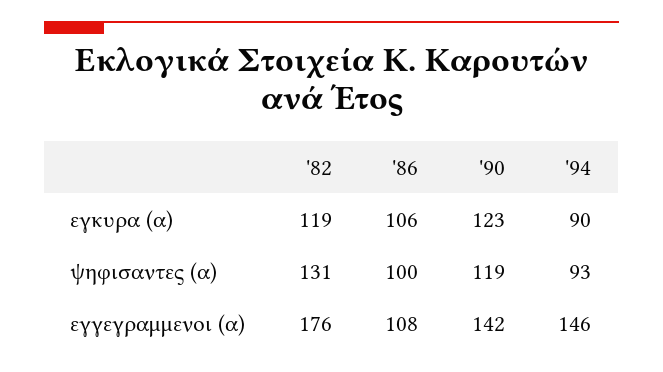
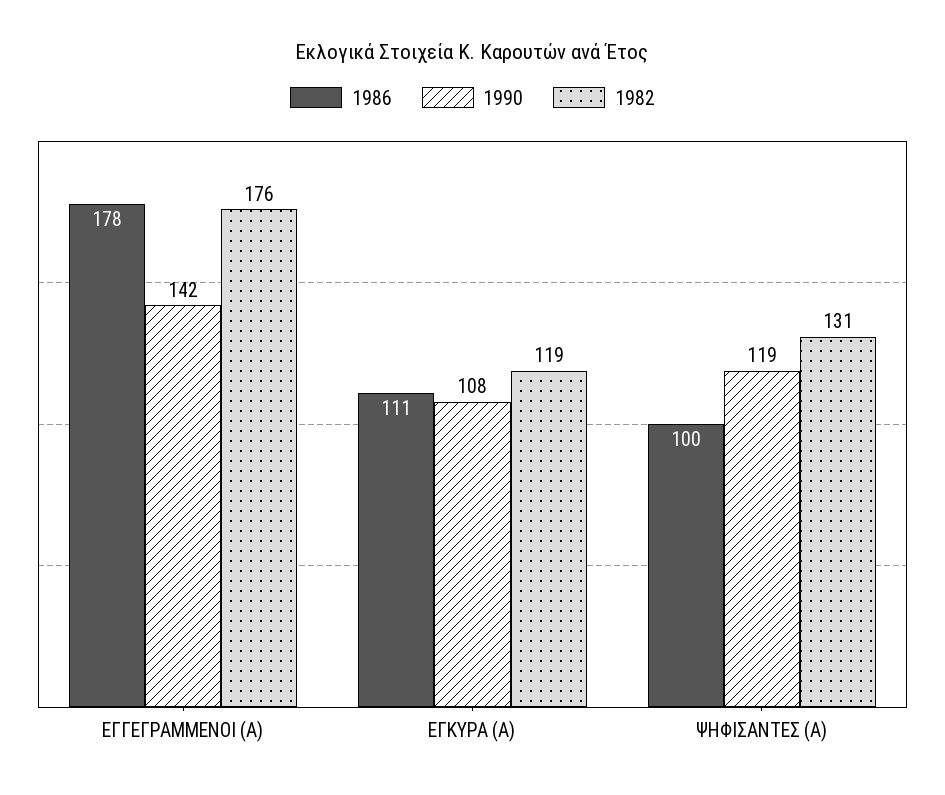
'86, εγκυρα (α): 106 -> 111
'90, εγκυρα (α): 123 -> 108
'94, εγκυρα (α): 90 -> none
'94, ψηφισαντες (α): 93 -> none
'86, εγγεγραμμενοι (α): 108 -> 178
'94, εγγεγραμμενοι (α): 146 -> none

